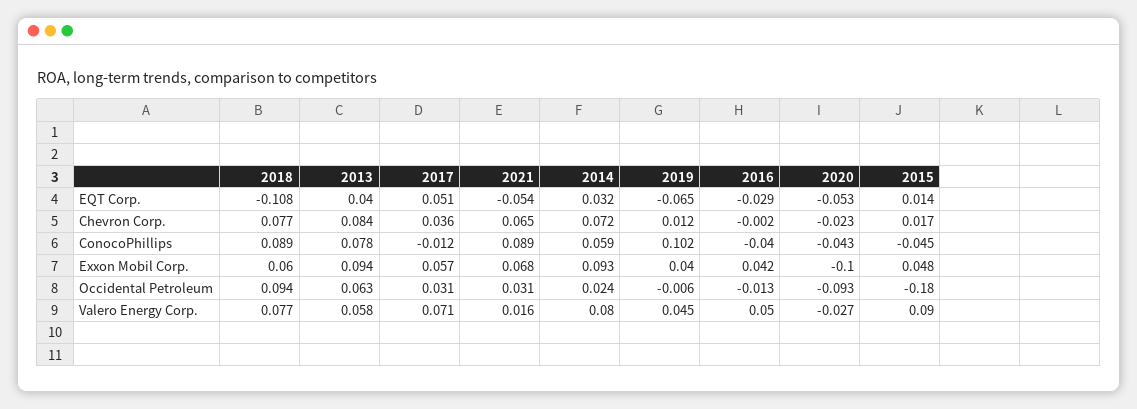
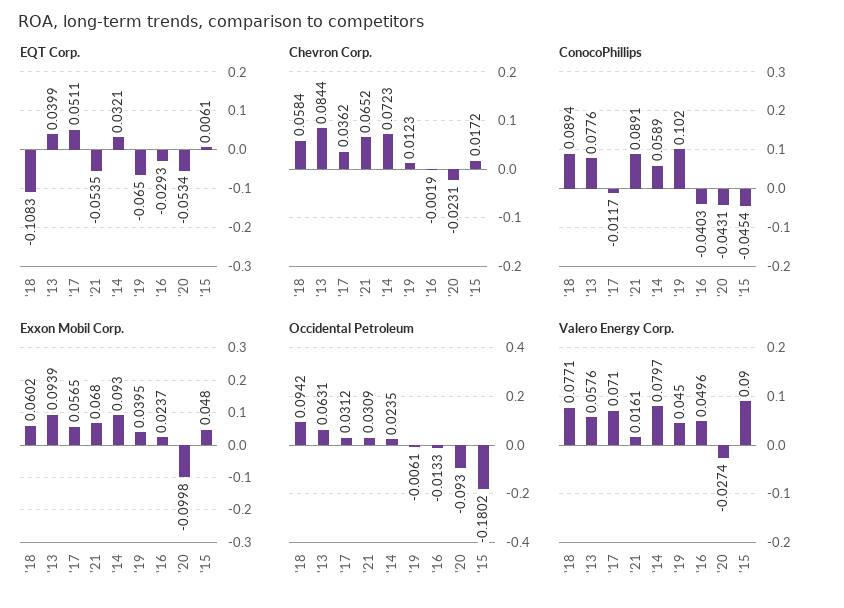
EQT Corp., 2015: 0.014 -> 0.0061
Chevron Corp., 2018: 0.077 -> 0.0584
Exxon Mobil Corp., 2016: 0.042 -> 0.0237

